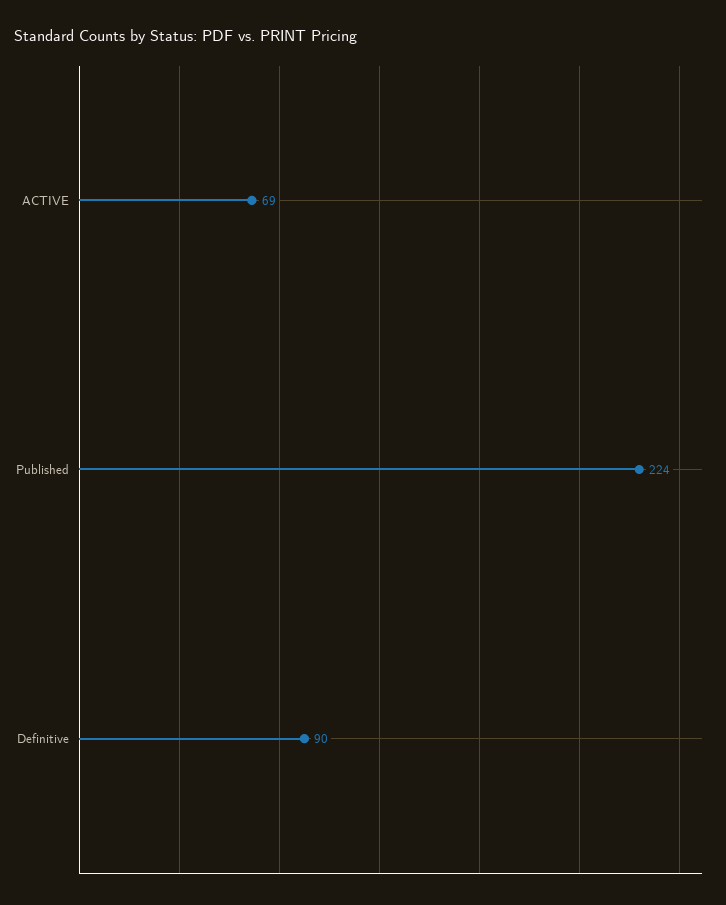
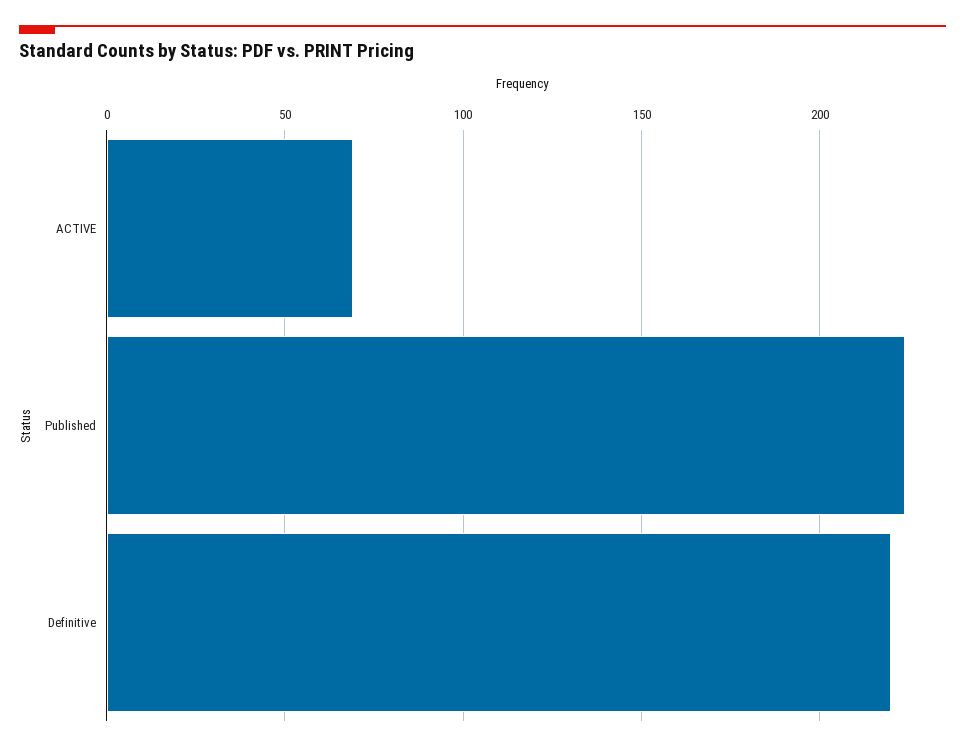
Definitive: 90 -> 220

